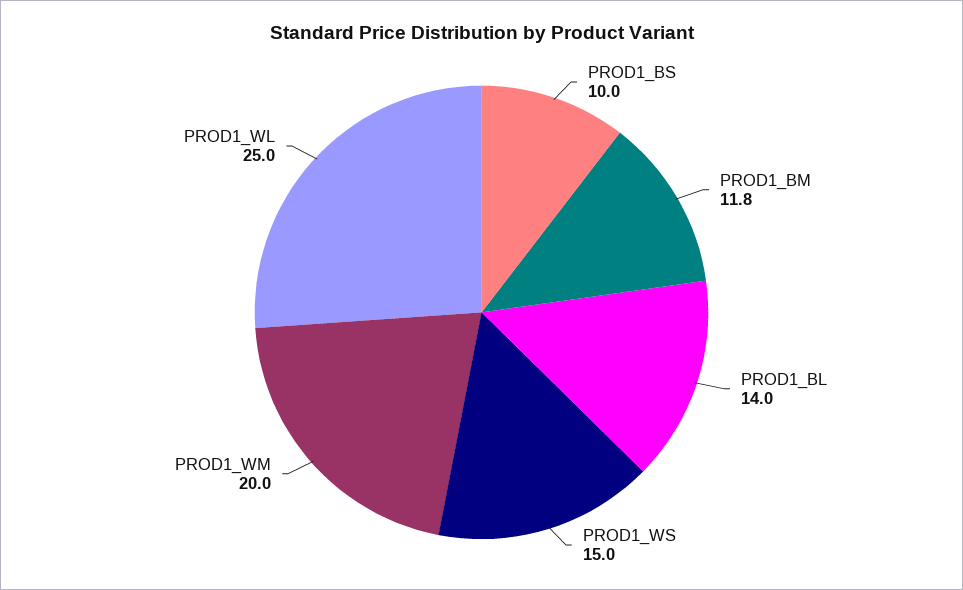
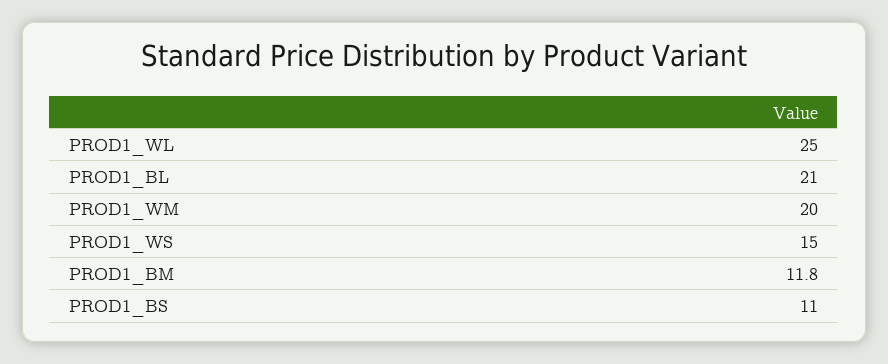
PROD1_BS: 10 -> 11
PROD1_BL: 14 -> 21

